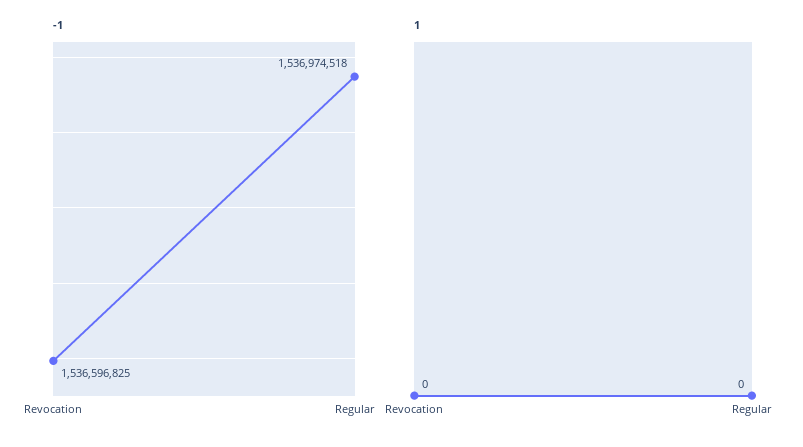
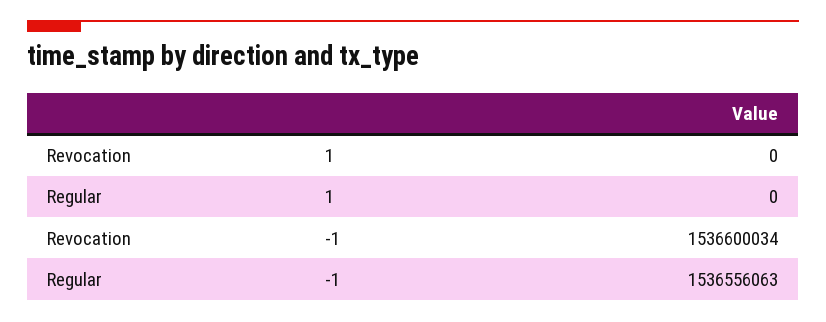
-1, Revocation: 1536596825 -> 1536600034
-1, Regular: 1536974518 -> 1536556063

